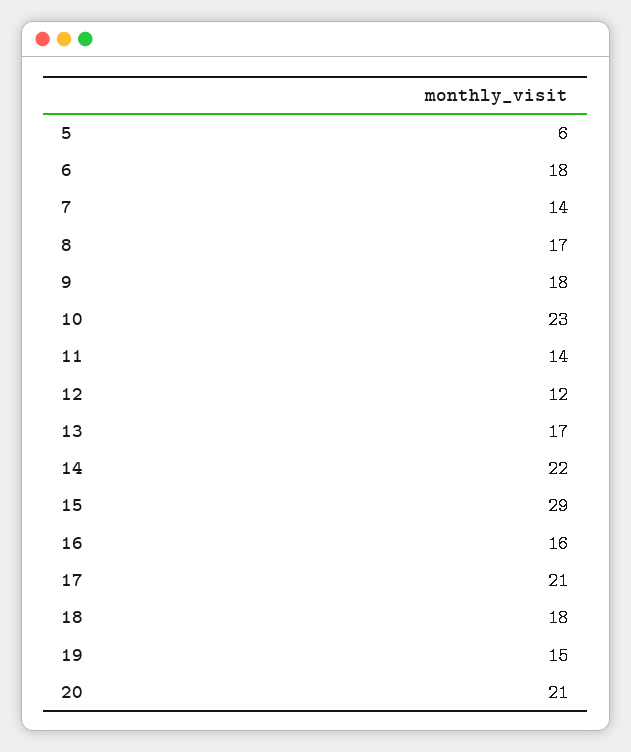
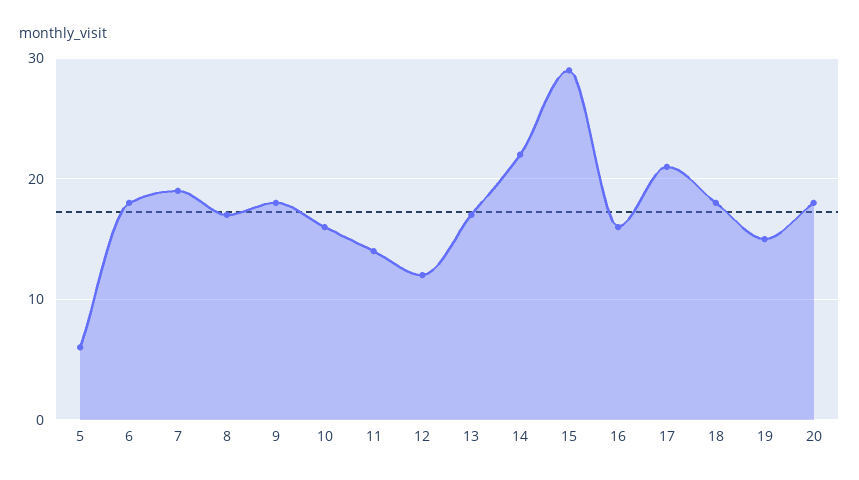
7: 14 -> 19
10: 23 -> 16
20: 21 -> 18

